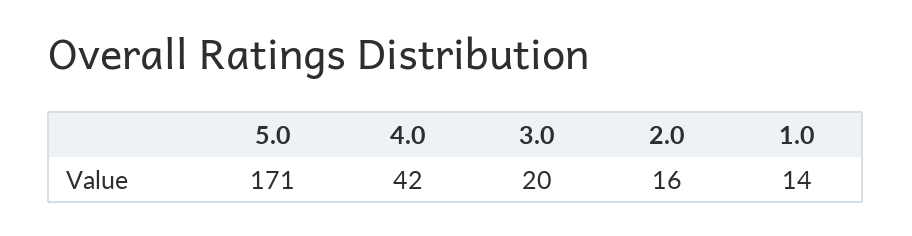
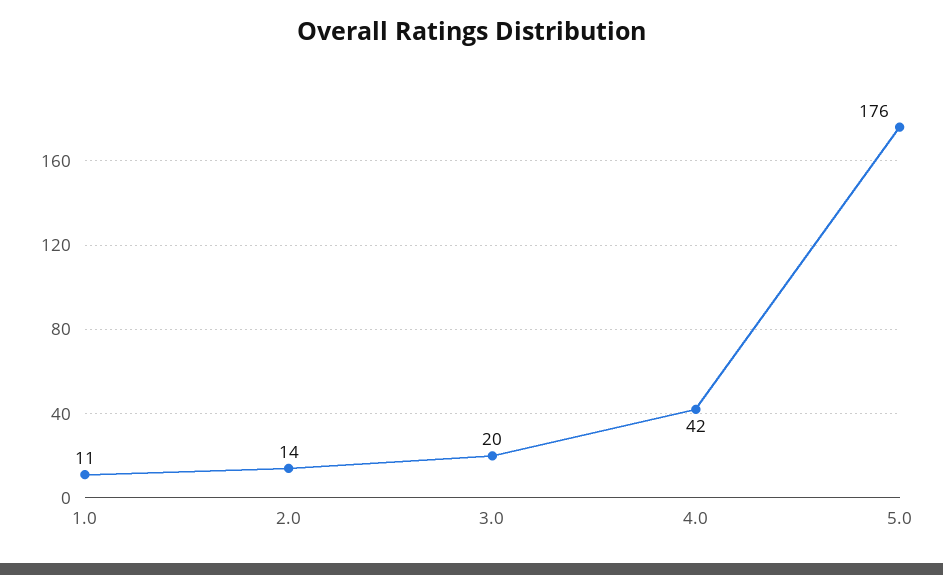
5.0: 171 -> 176
2.0: 16 -> 14
1.0: 14 -> 11

